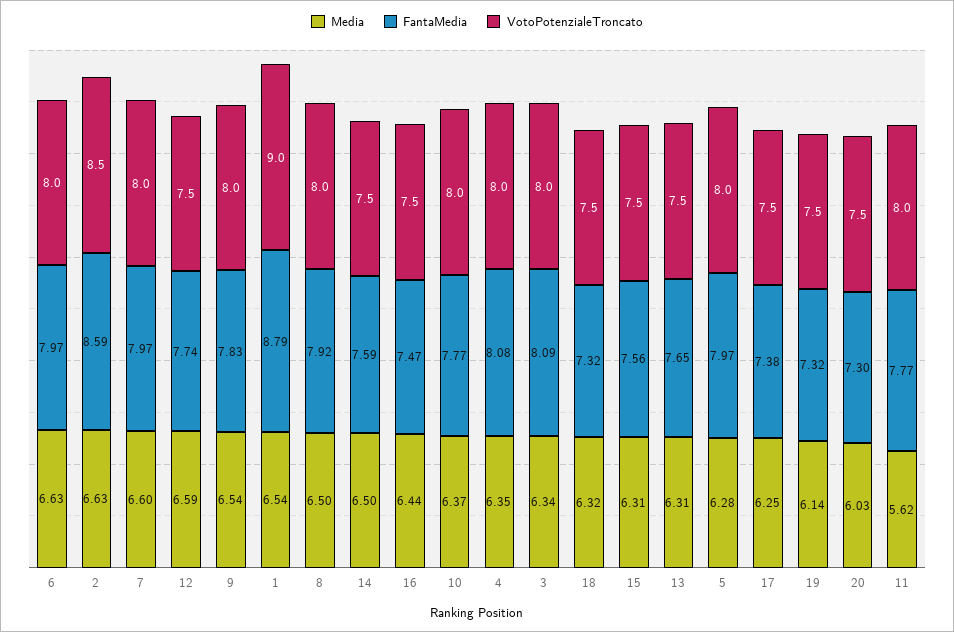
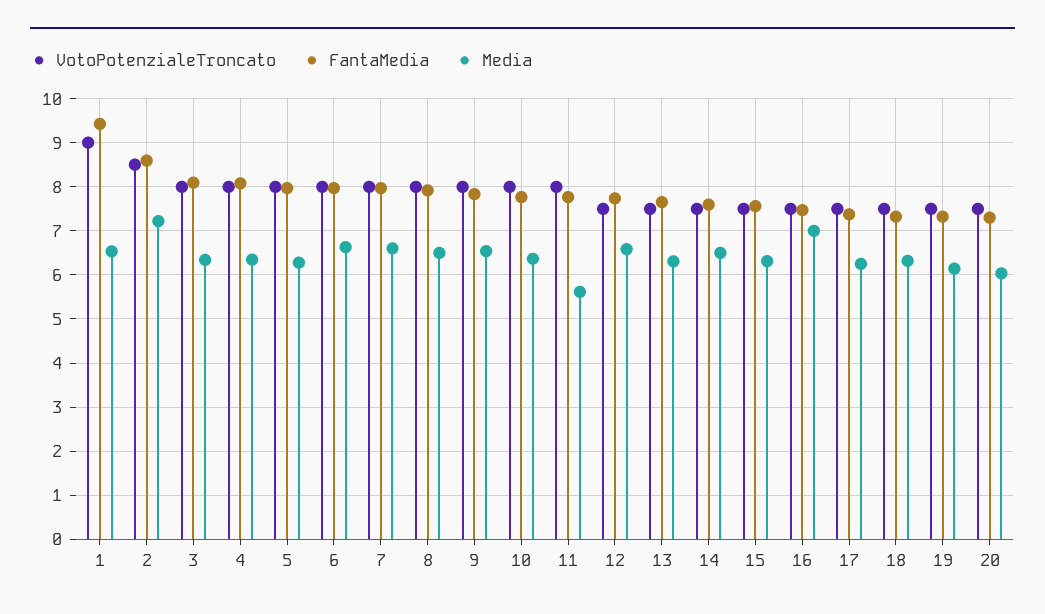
Media, 2: 6.63 -> 7.2
FantaMedia, 1: 8.79 -> 9.4
Media, 16: 6.44 -> 7

